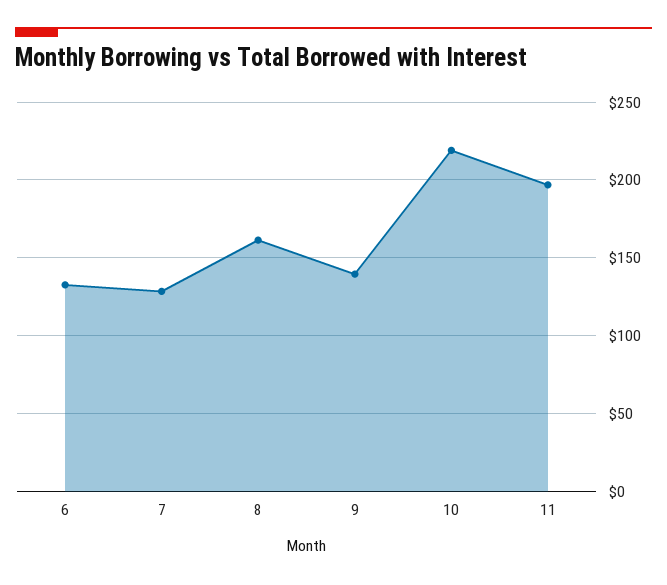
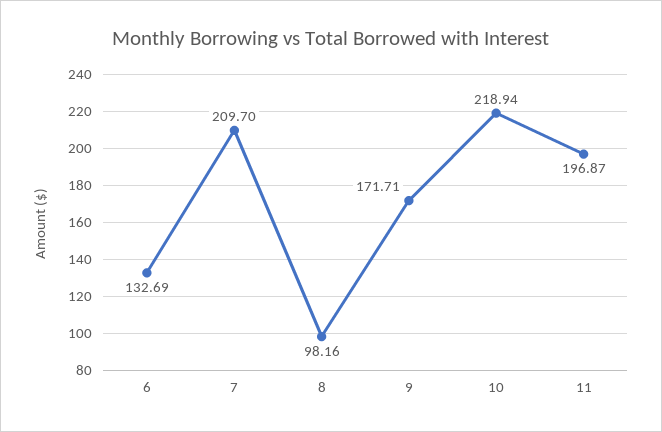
7: 130 -> 209.7
8: 160 -> 98.16
9: 140 -> 171.71

